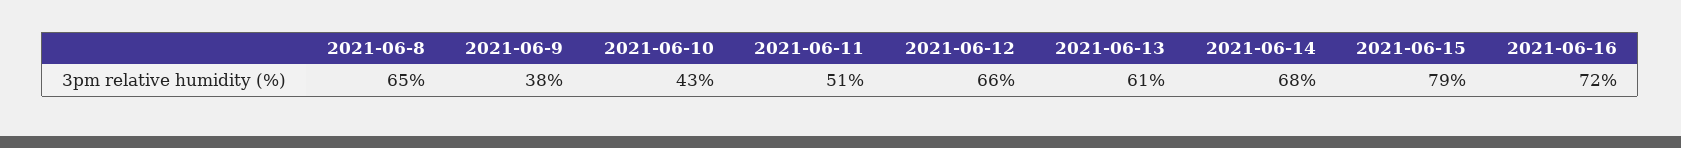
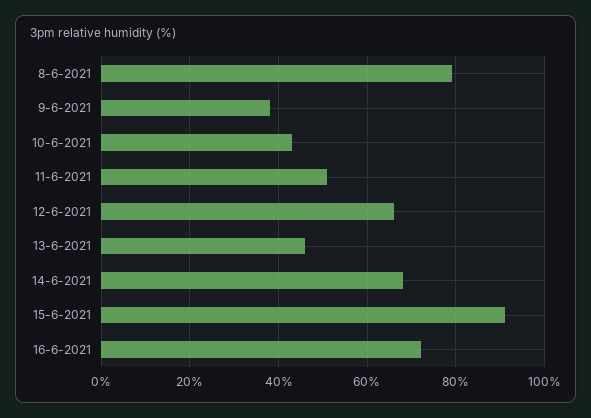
2021-06-8: 65 -> 80
2021-06-13: 61 -> 45
2021-06-15: 79 -> 90

